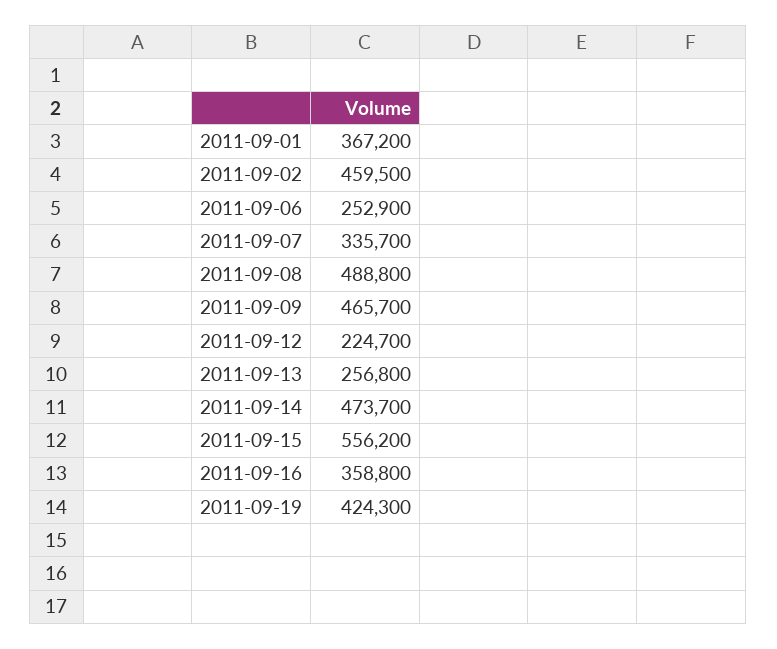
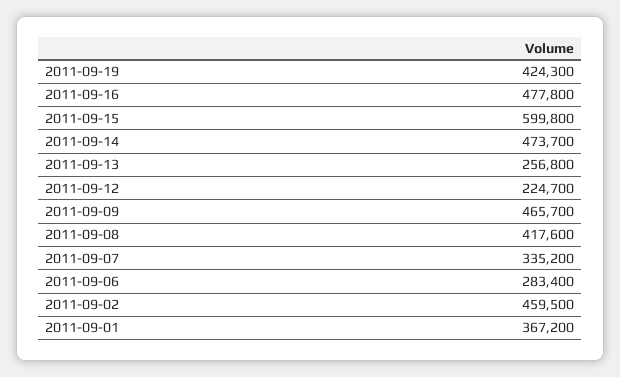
2011-09-06: 252900 -> 283400
2011-09-07: 335700 -> 335200
2011-09-08: 488800 -> 417600
2011-09-15: 556200 -> 599800
2011-09-16: 358800 -> 477800

